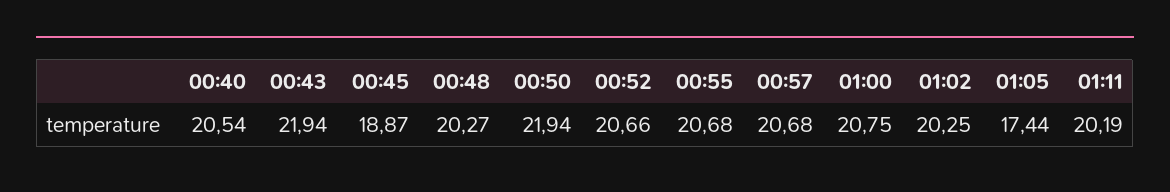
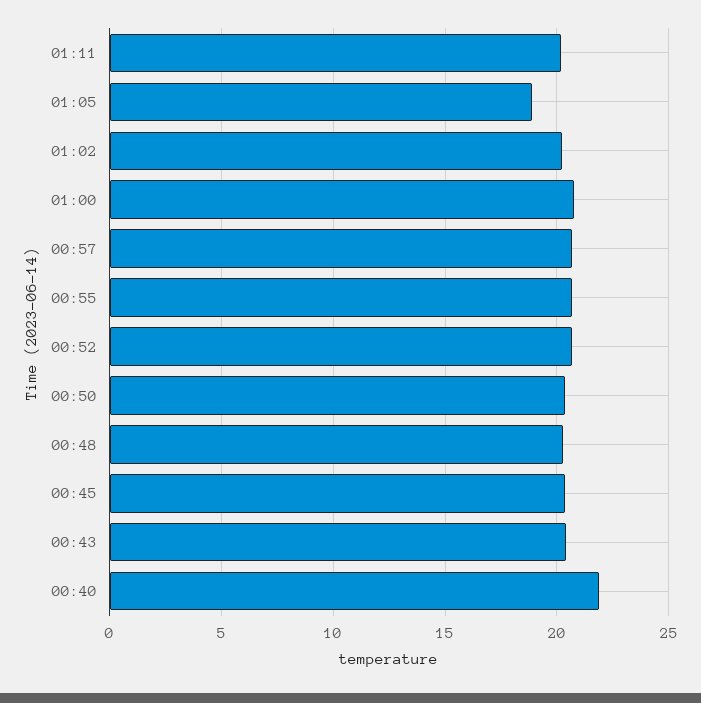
00:40: 20.54 -> 22
00:43: 21.94 -> 20.5
00:45: 18.87 -> 20.5
00:50: 21.94 -> 20.5
01:05: 17.44 -> 19

